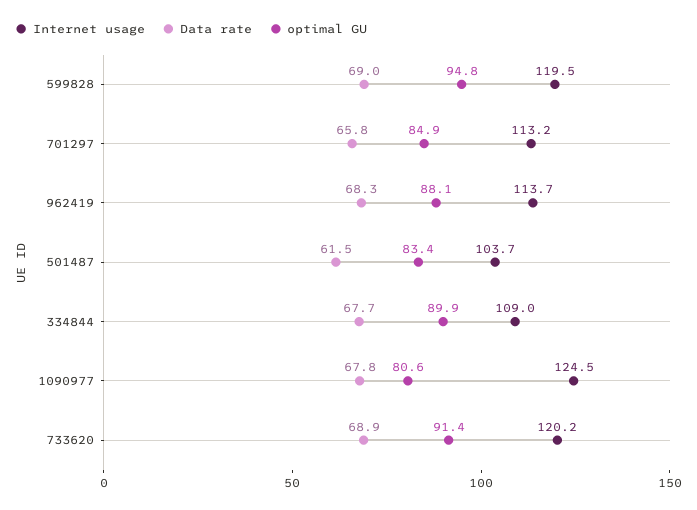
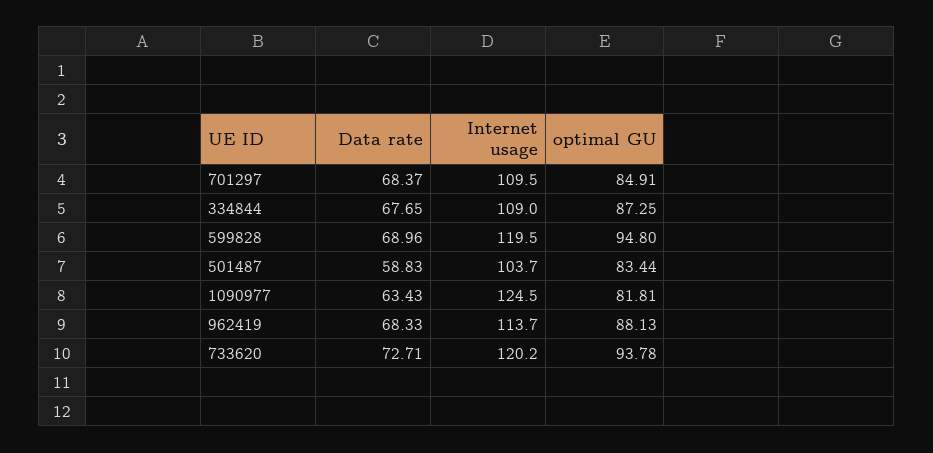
Internet usage, 701297: 113.2 -> 109.5
Data rate, 701297: 65.8 -> 68.37
Data rate, 501487: 61.5 -> 58.83
optimal GU, 334844: 89.9 -> 87.25
Data rate, 1090977: 67.8 -> 63.43
optimal GU, 1090977: 80.6 -> 81.81
Data rate, 733620: 68.9 -> 72.71
optimal GU, 733620: 91.4 -> 93.78

